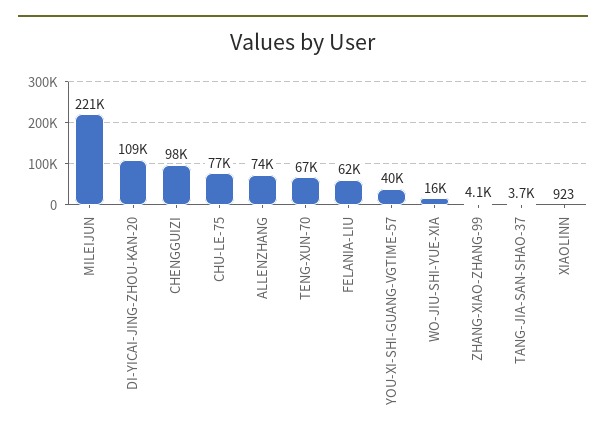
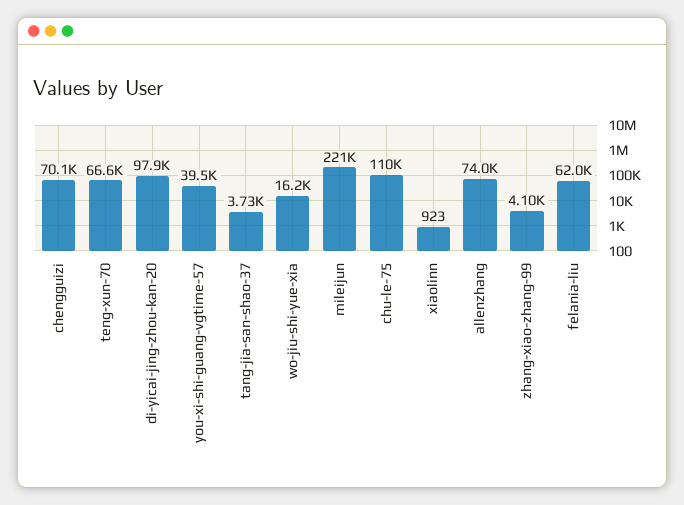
DI-YICAI-JING-ZHOU-KAN-20: 109000 -> 97900
CHENGGUIZI: 98000 -> 70100
CHU-LE-75: 77000 -> 110000

